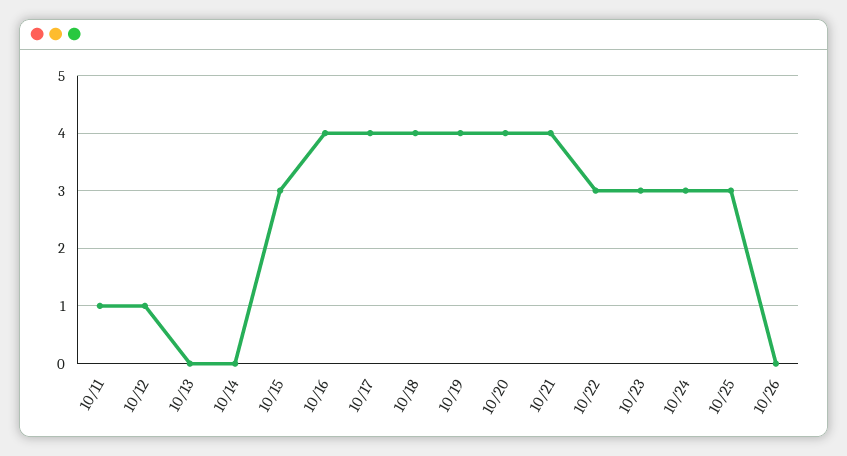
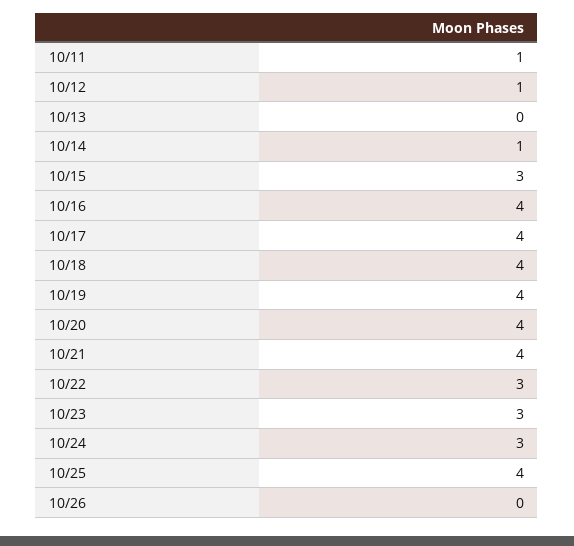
10/14: 0 -> 1
10/25: 3 -> 4

